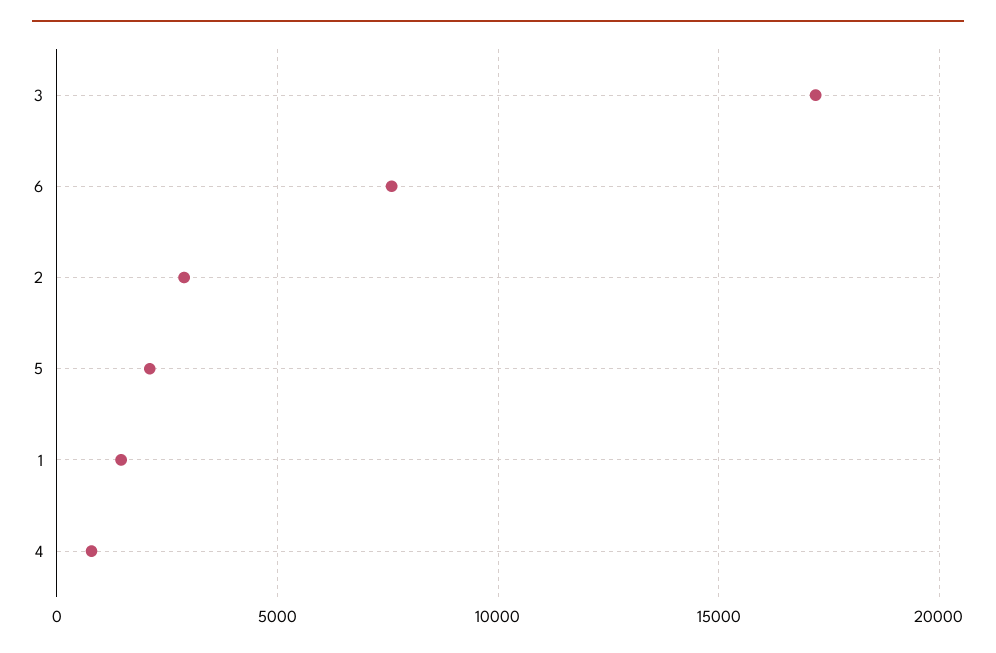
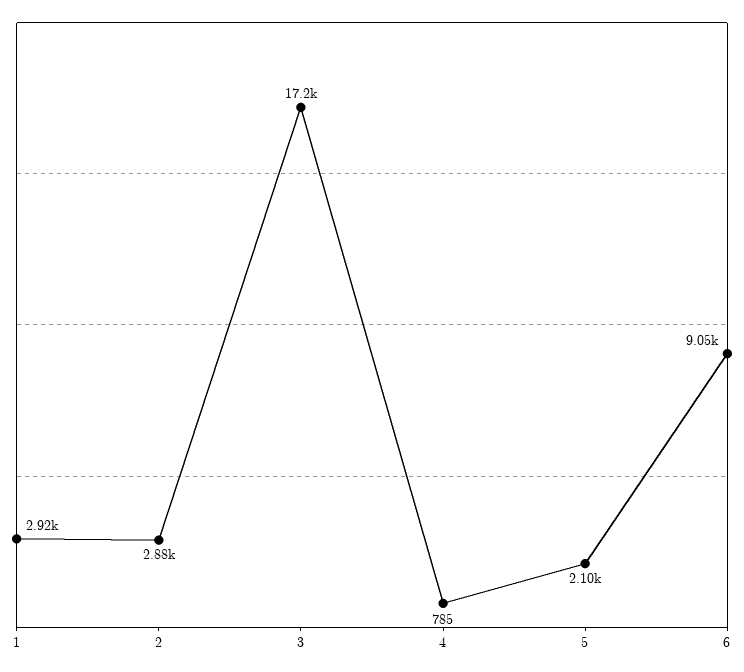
6: 7500 -> 9050
1: 1500 -> 2920

